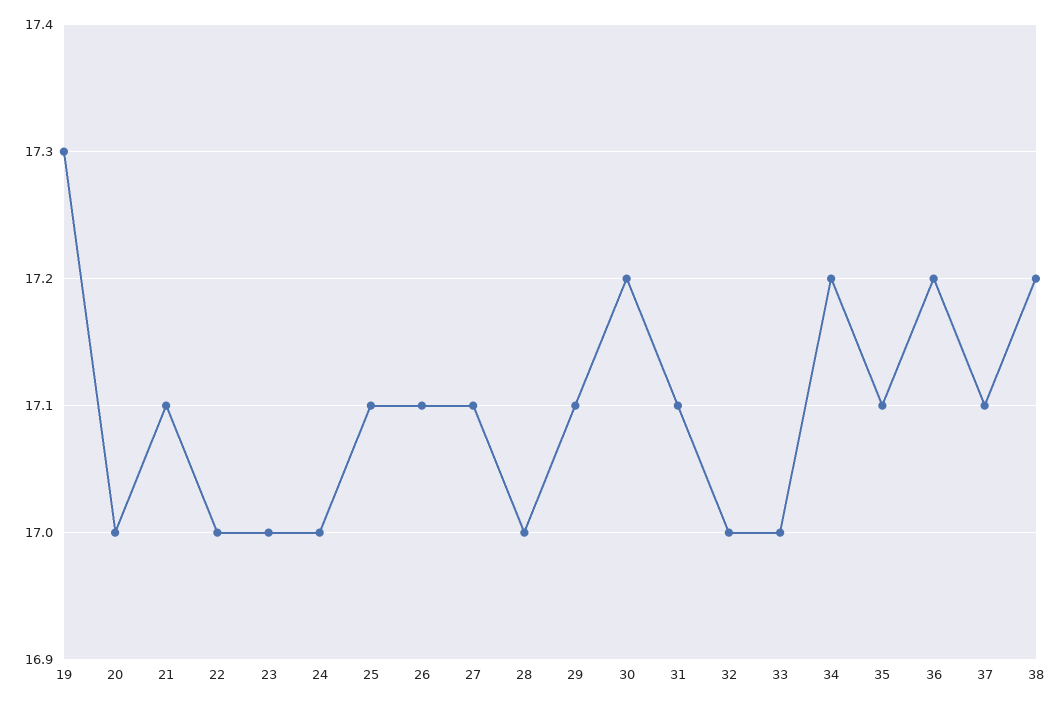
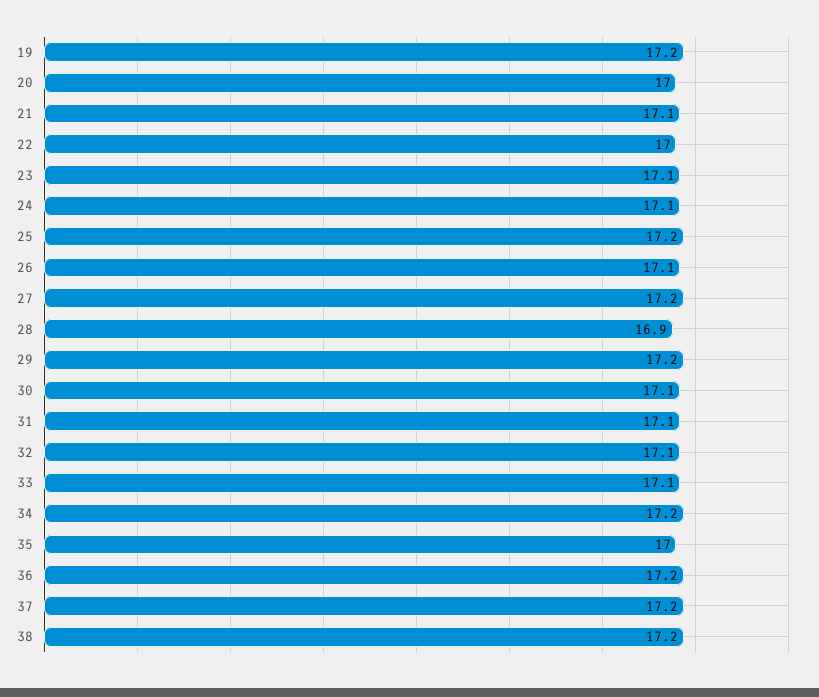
19: 17.3 -> 17.2
23: 17 -> 17.1
24: 17 -> 17.1
25: 17.1 -> 17.2
27: 17.1 -> 17.2
28: 17 -> 16.9
29: 17.1 -> 17.2
30: 17.2 -> 17.1
32: 17 -> 17.1
33: 17 -> 17.1
35: 17.1 -> 17
37: 17.1 -> 17.2

